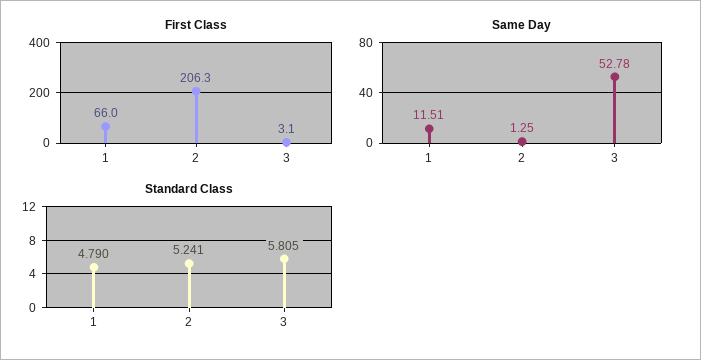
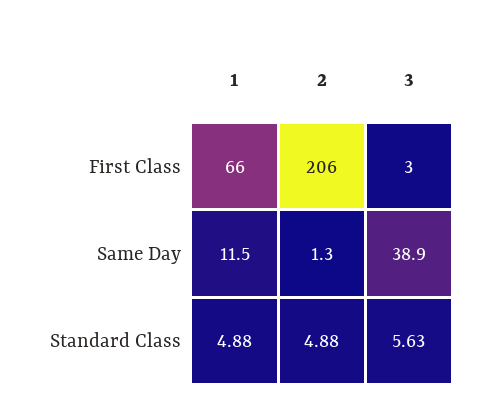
Same Day, 3: 52.78 -> 38.9
Standard Class, 1: 4.79 -> 4.88
Standard Class, 2: 5.241 -> 4.88
Standard Class, 3: 5.805 -> 5.63

